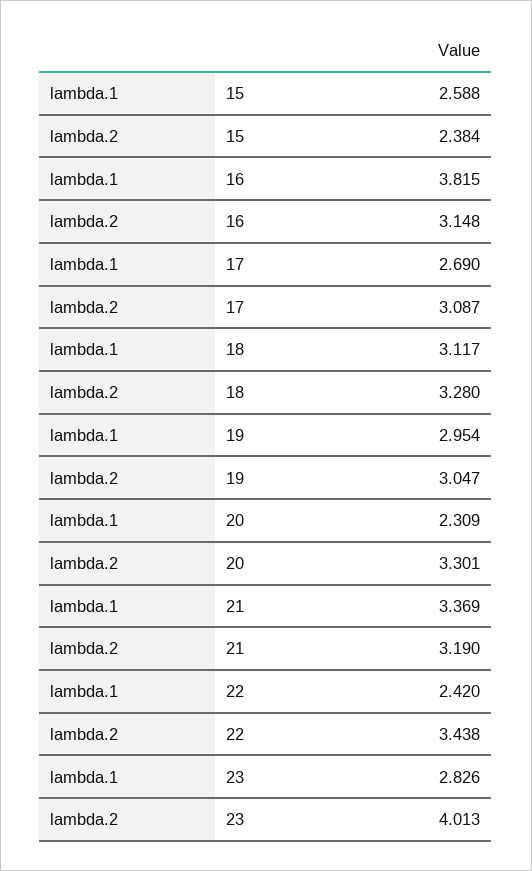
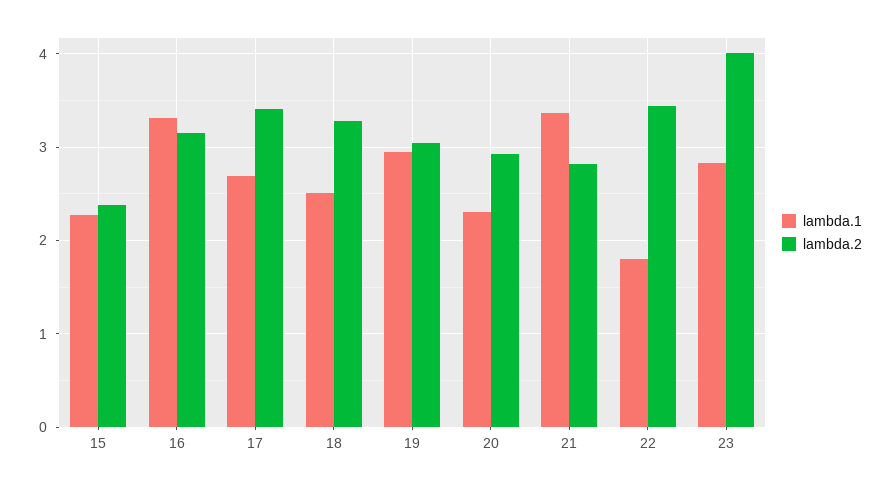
lambda.1, 15: 2.588 -> 2.3
lambda.1, 16: 3.815 -> 3.3
lambda.2, 17: 3.087 -> 3.4
lambda.1, 18: 3.117 -> 2.5
lambda.2, 20: 3.301 -> 2.9
lambda.2, 21: 3.19 -> 2.8
lambda.1, 22: 2.42 -> 1.8

